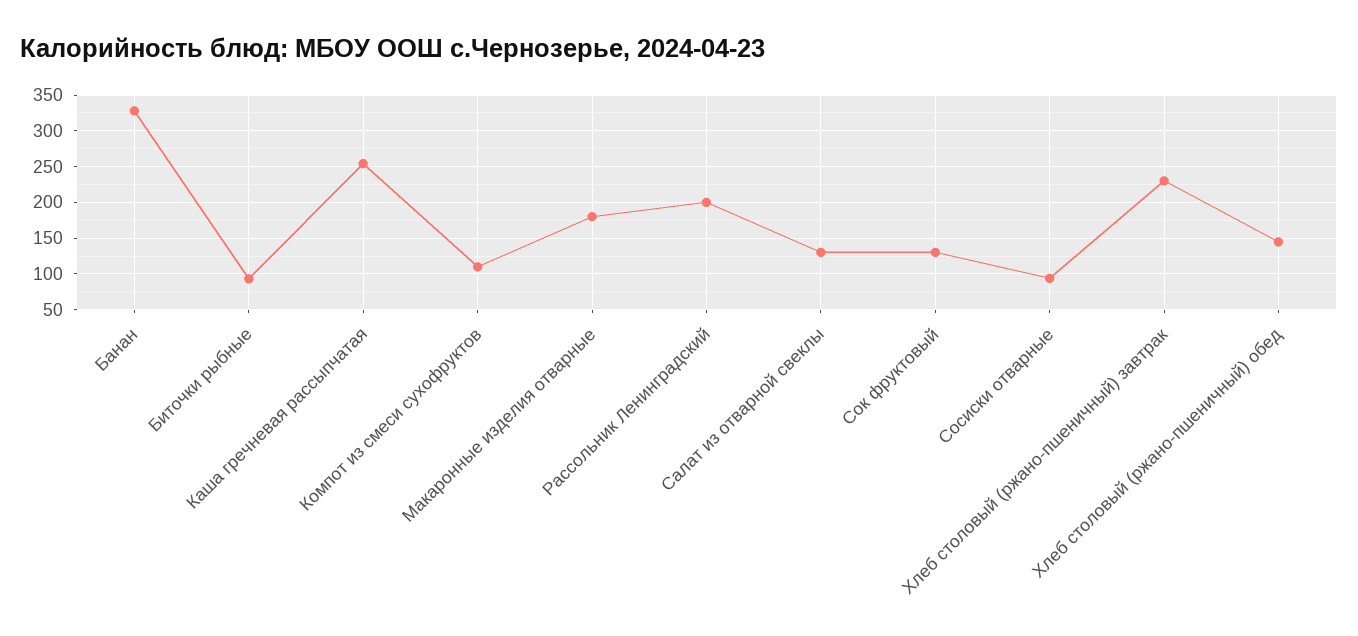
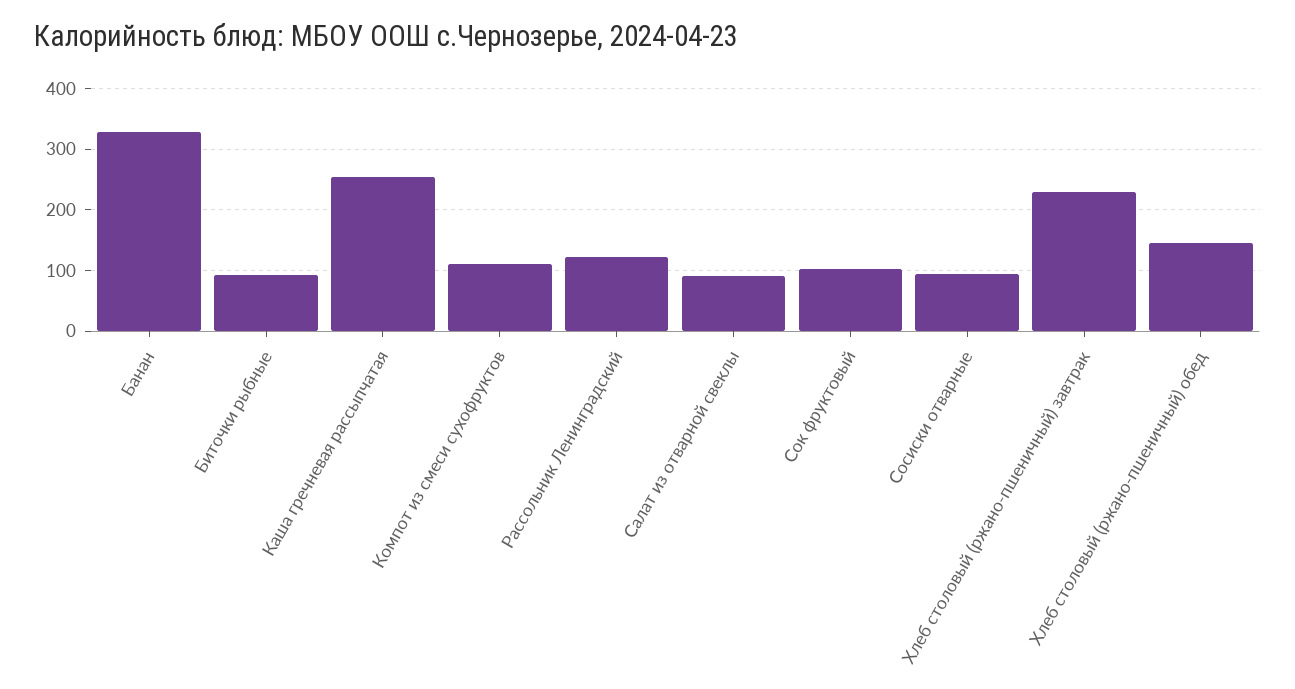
Макаронные изделия отварные: 180 -> none
Рассольник Ленинградский: 200 -> 120
Салат из отварной свеклы: 130 -> 90
Сок фруктовый: 130 -> 100

